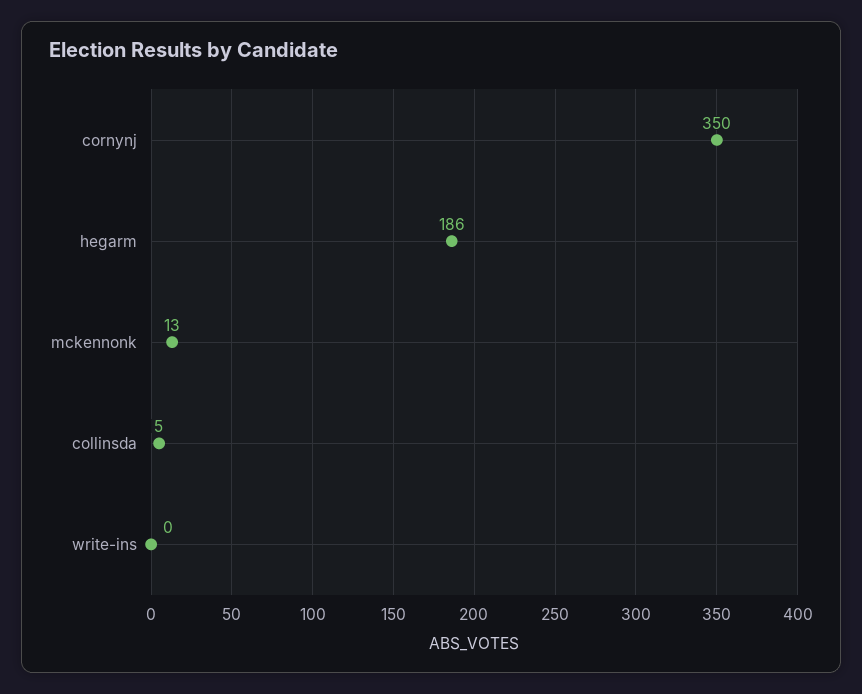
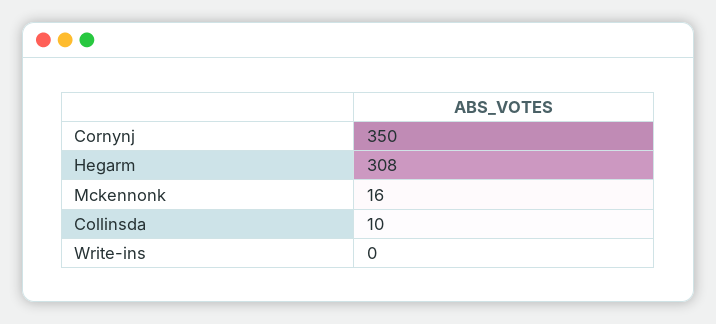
hegarm: 186 -> 308
mckennonk: 13 -> 16
collinsda: 5 -> 10

